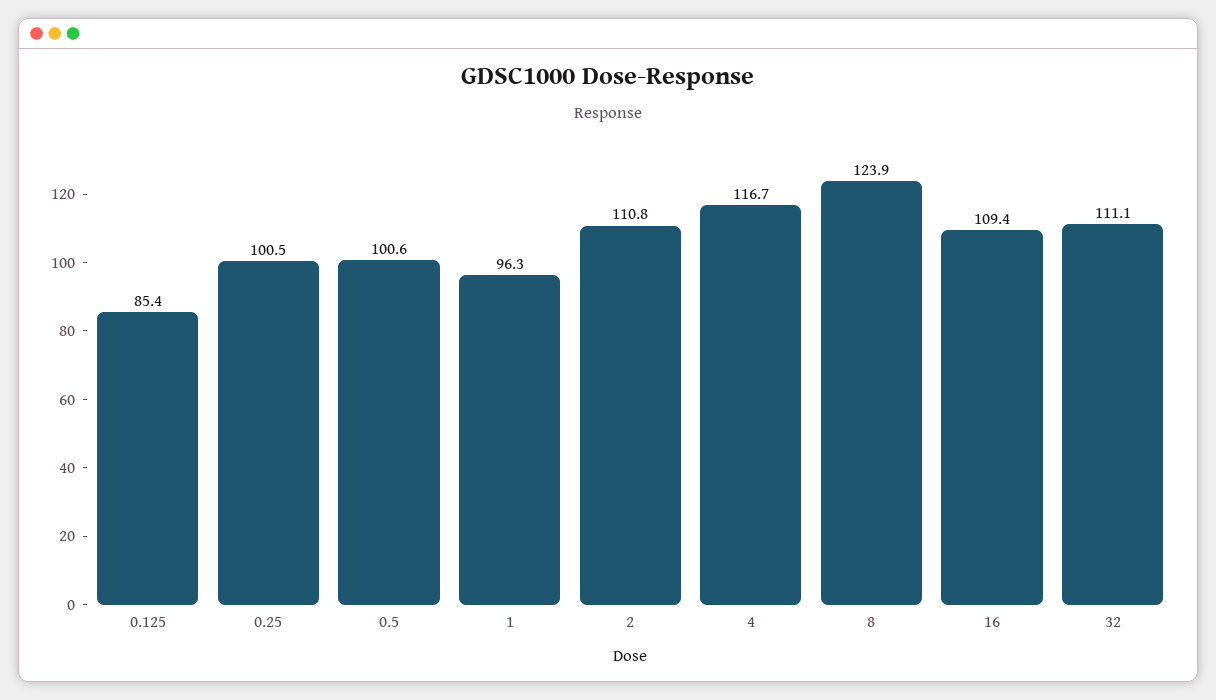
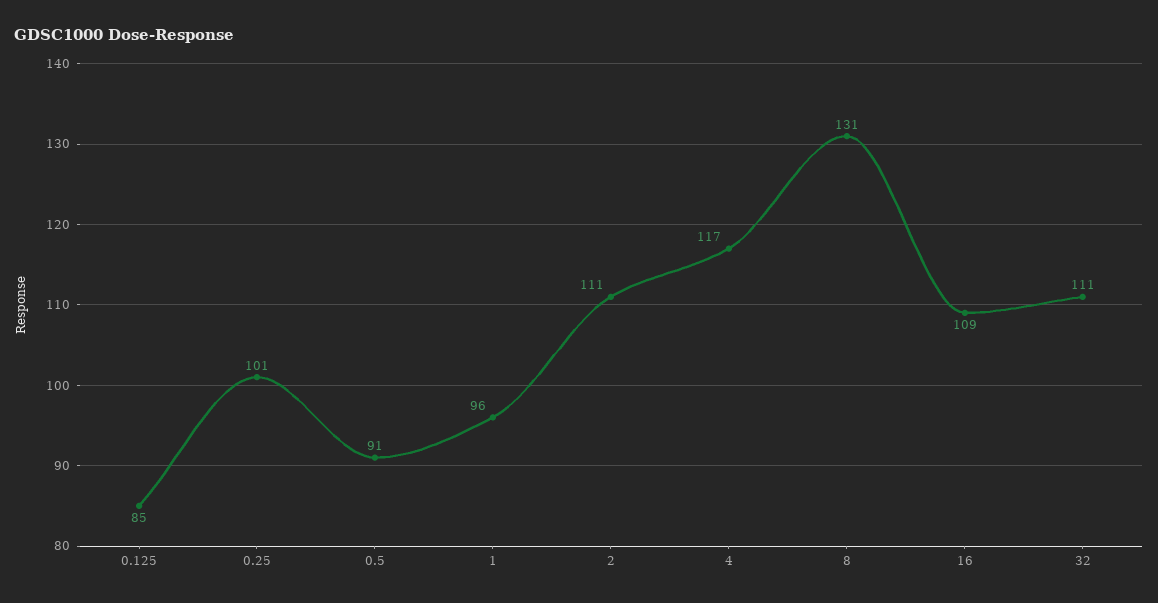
0.5: 100.6 -> 91
8: 123.9 -> 131

